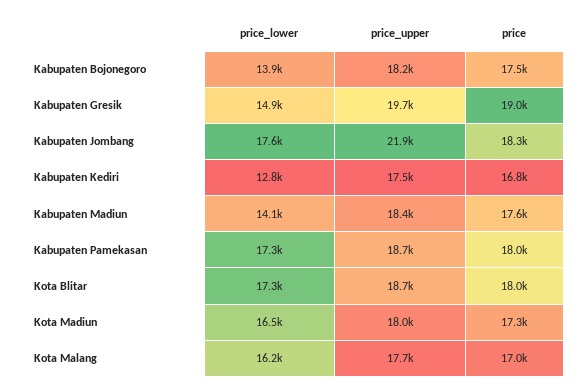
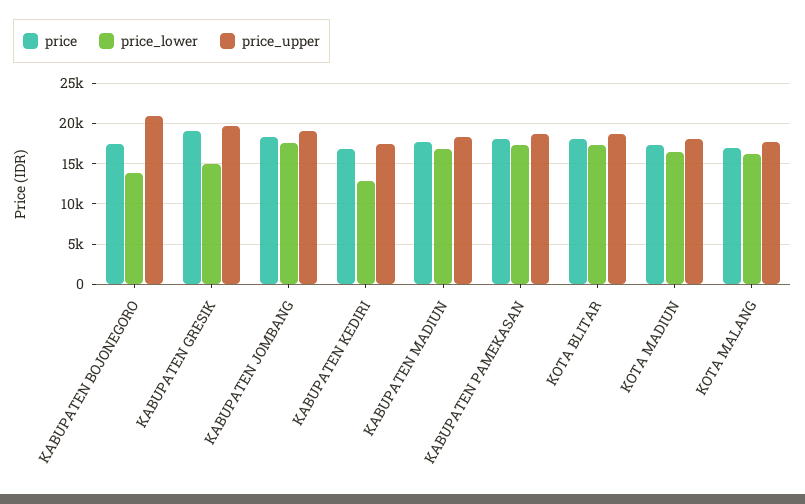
price_upper, Kabupaten Bojonegoro: 18200 -> 21000
price_upper, Kabupaten Jombang: 21900 -> 19000
price_lower, Kabupaten Madiun: 14100 -> 17000

